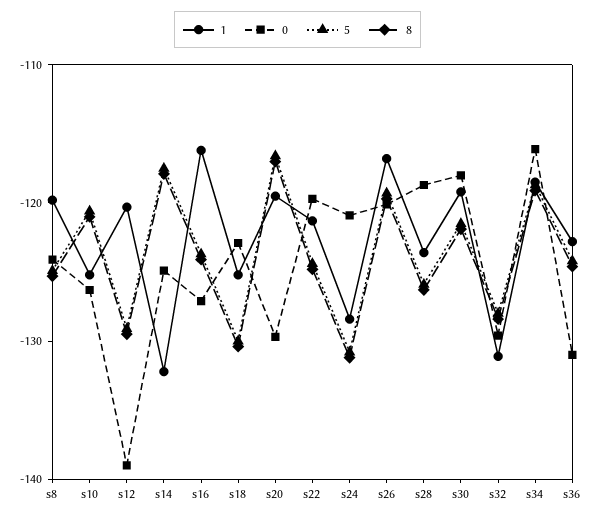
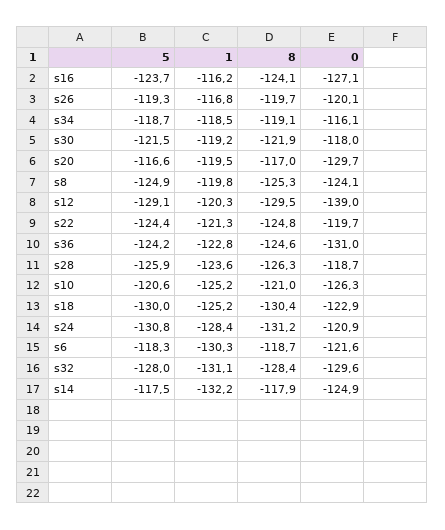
5, s6: none -> -118.3
1, s6: none -> -130.3
8, s6: none -> -118.7
0, s6: none -> -121.6

